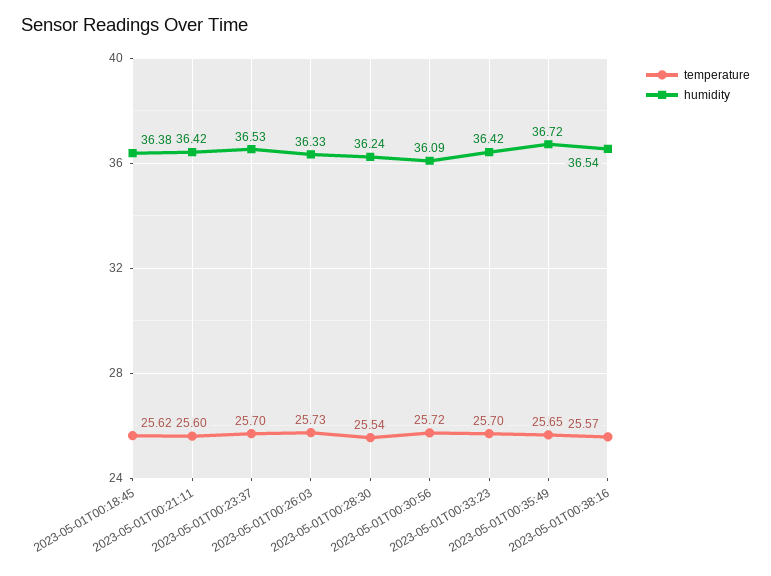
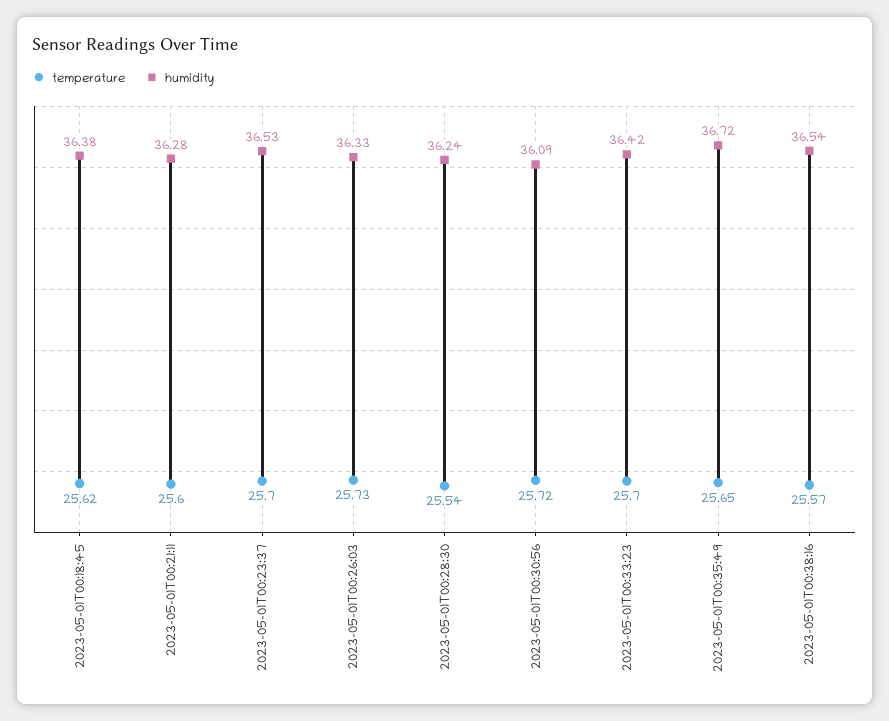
humidity, 2023-05-01T00:21:11: 36.42 -> 36.28

